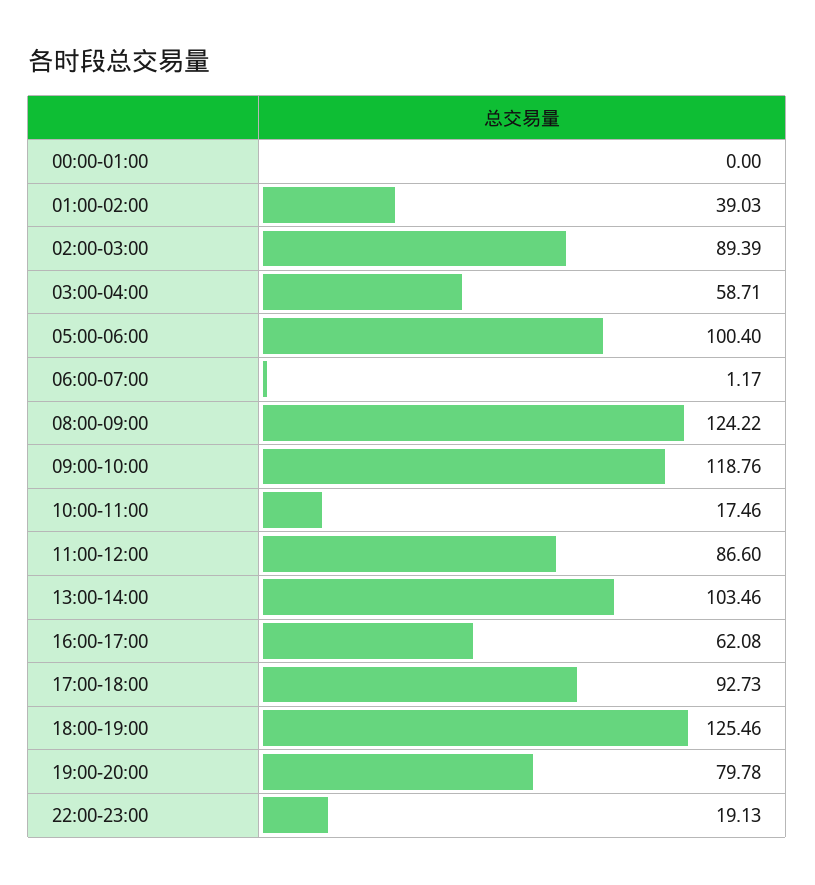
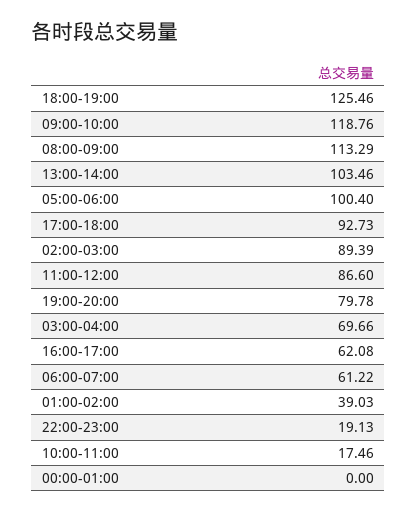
03:00-04:00: 58.71 -> 69.66
06:00-07:00: 1.17 -> 61.22
08:00-09:00: 124.22 -> 113.29

